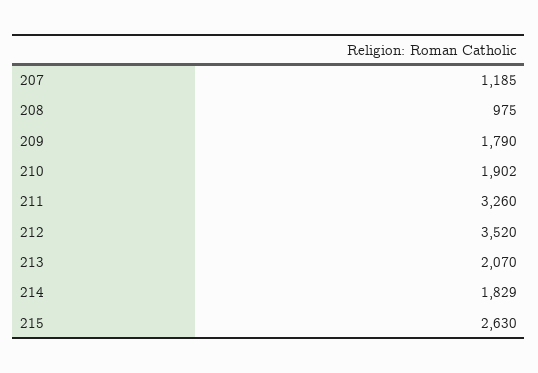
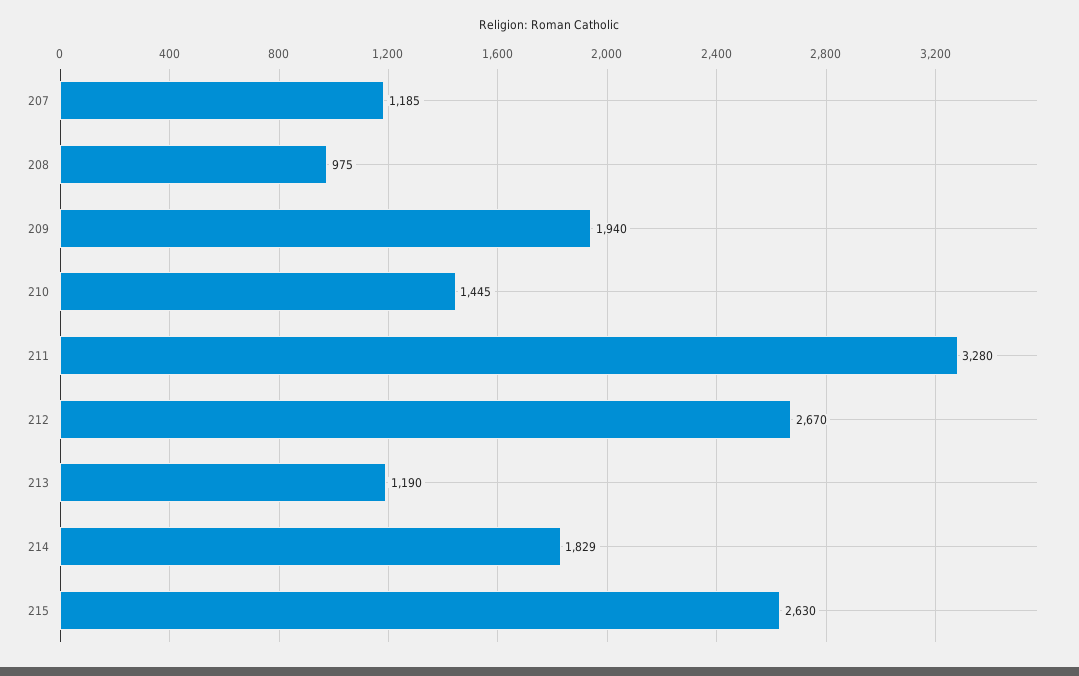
209: 1790 -> 1940
210: 1902 -> 1445
211: 3260 -> 3280
212: 3520 -> 2670
213: 2070 -> 1190

